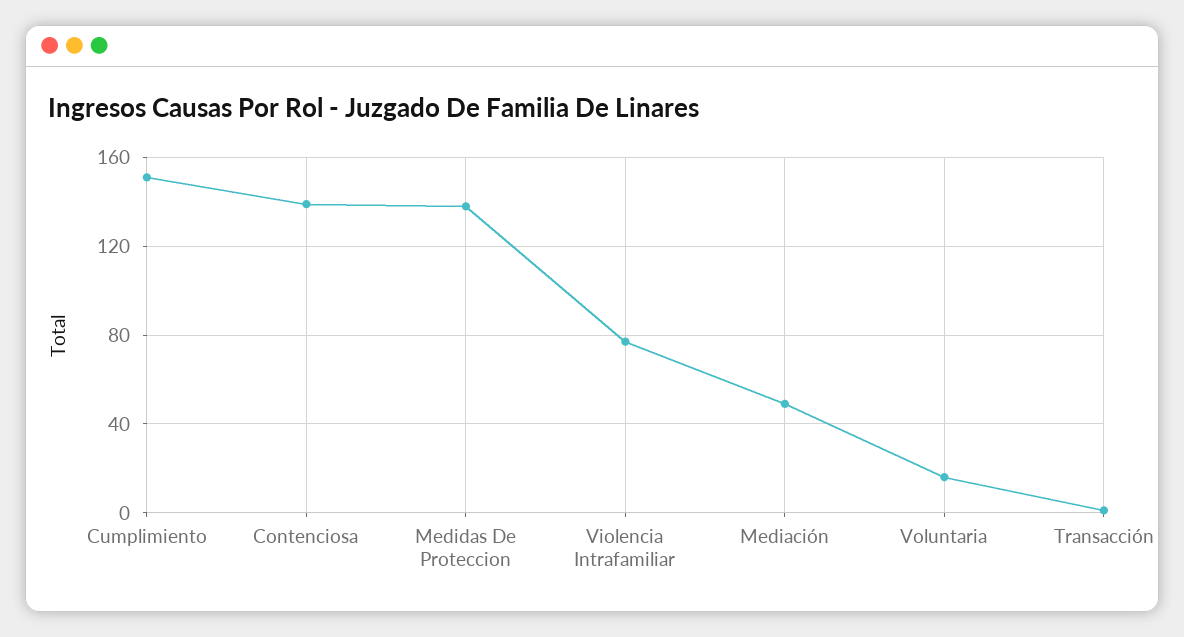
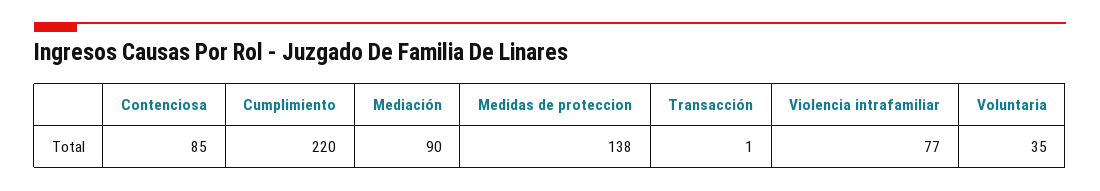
Cumplimiento: 150 -> 220
Contenciosa: 140 -> 85
Mediación: 50 -> 90
Voluntaria: 15 -> 35

